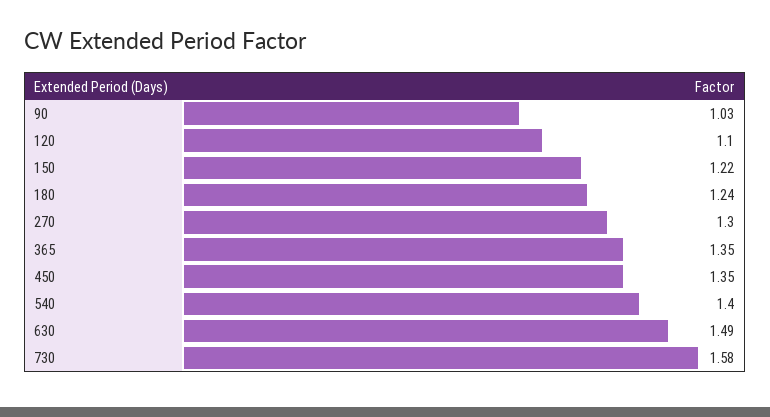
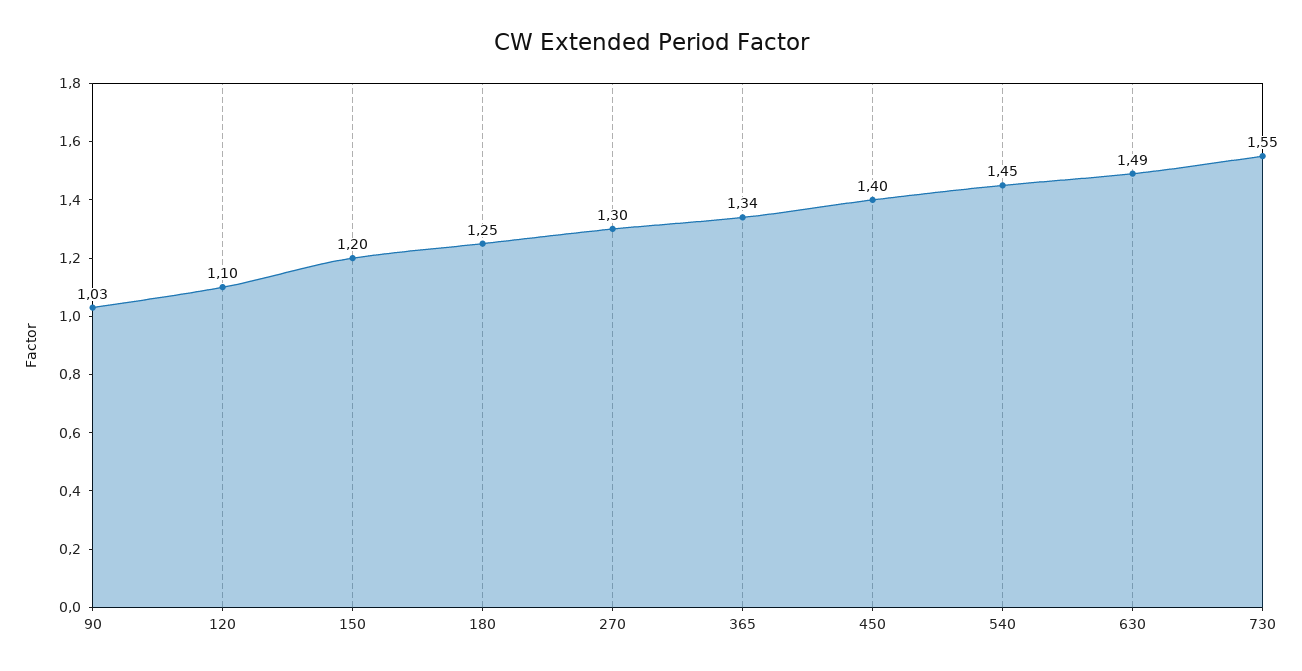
150: 1.22 -> 1.2
180: 1.24 -> 1.25
365: 1.35 -> 1.34
450: 1.35 -> 1.4
540: 1.4 -> 1.45
730: 1.58 -> 1.55

